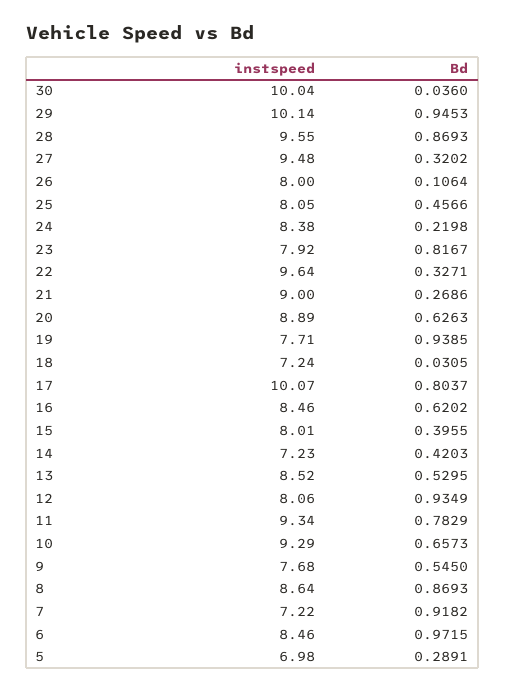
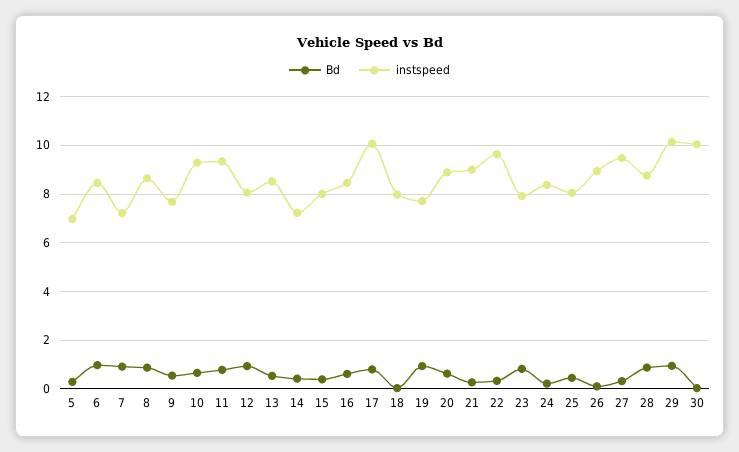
instspeed, 28: 9.55 -> 8.75
instspeed, 26: 8 -> 9
instspeed, 18: 7.24 -> 8

